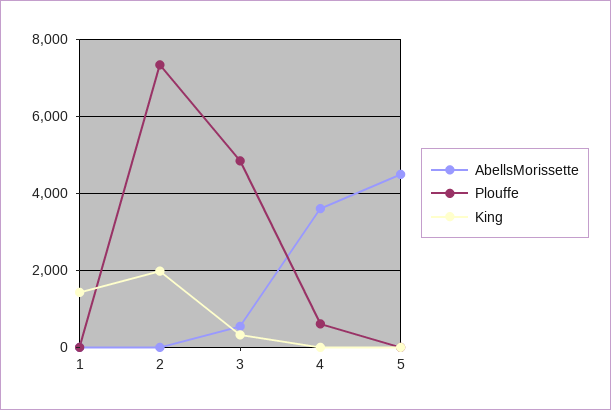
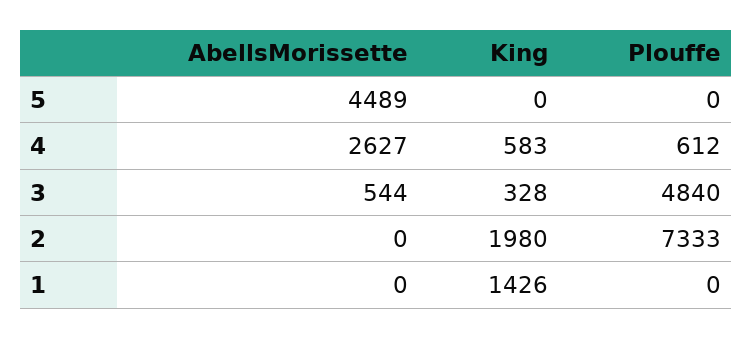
AbellsMorissette, 4: 3600 -> 2627
King, 4: 0 -> 583

